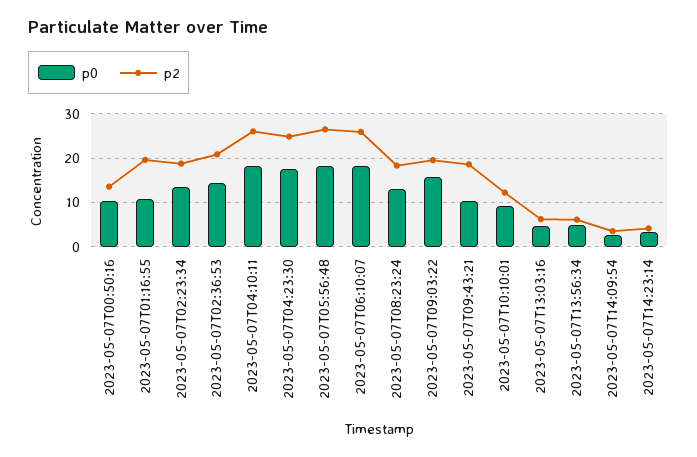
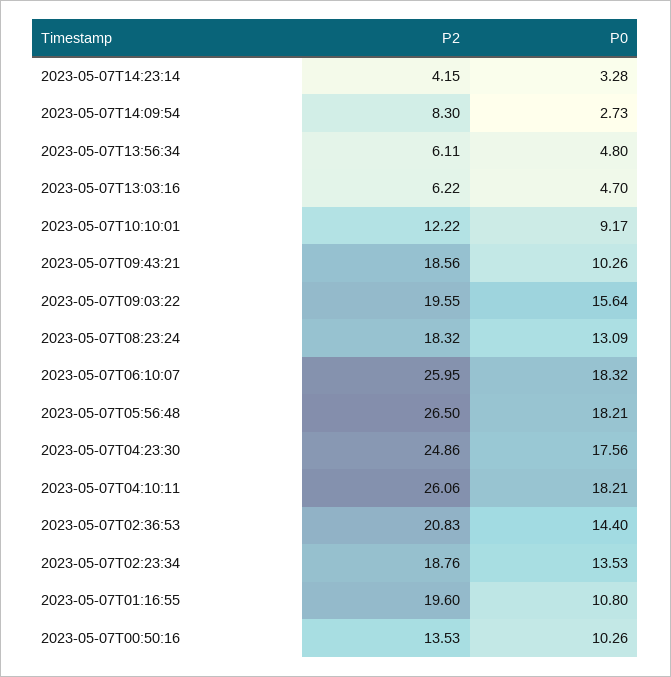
p2, 2023-05-07T14:09:54: 4 -> 8.3

